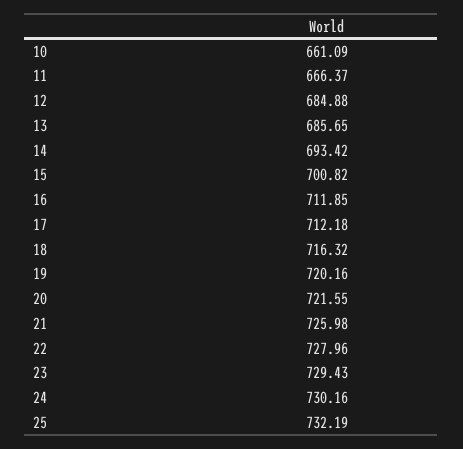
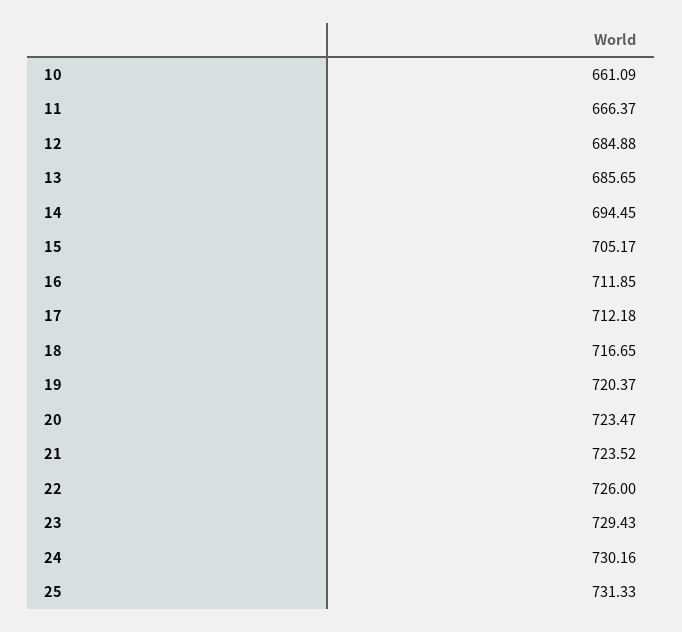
14: 693.42 -> 694.45
15: 700.82 -> 705.17
18: 716.32 -> 716.65
19: 720.16 -> 720.37
20: 721.55 -> 723.47
21: 725.98 -> 723.52
22: 727.96 -> 726
25: 732.19 -> 731.33

